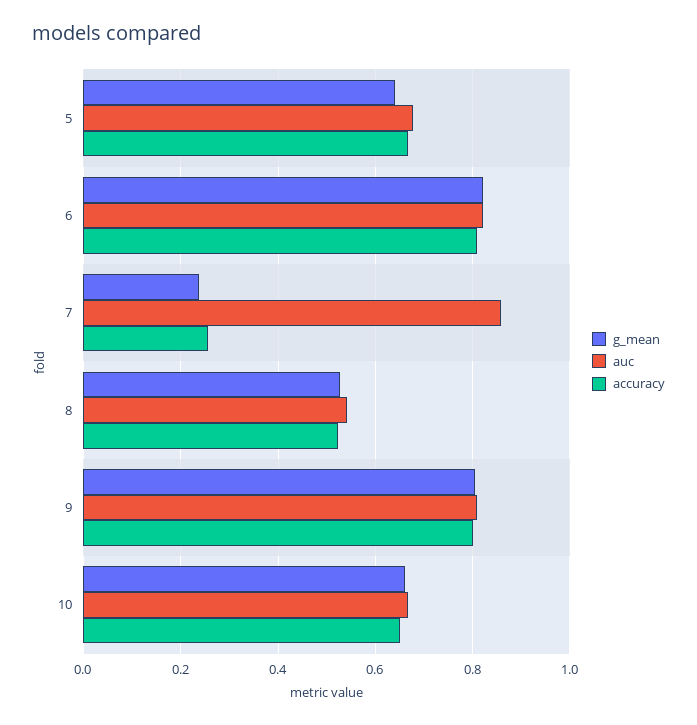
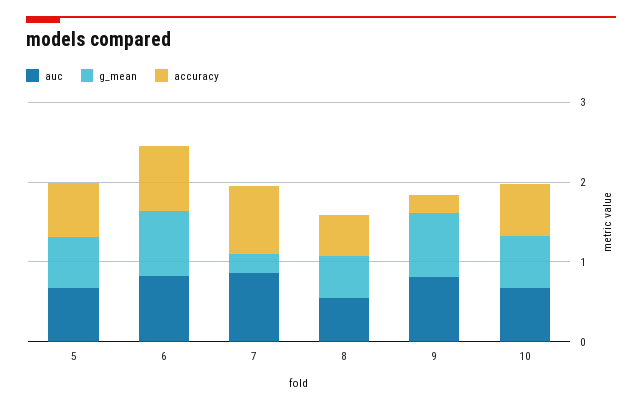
accuracy, 7: 0.26 -> 0.8
accuracy, 9: 0.8 -> 0.2

